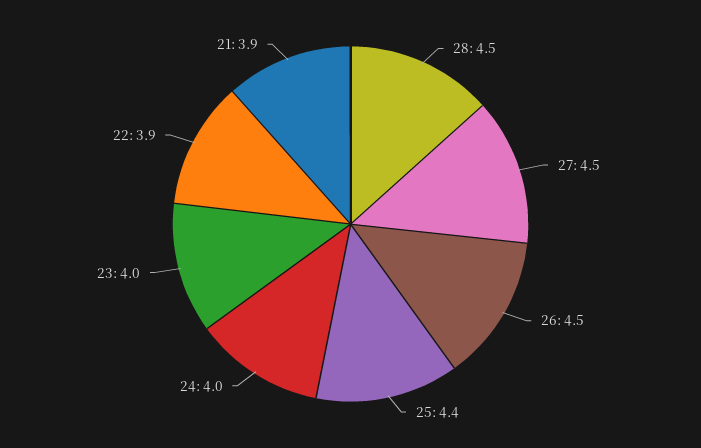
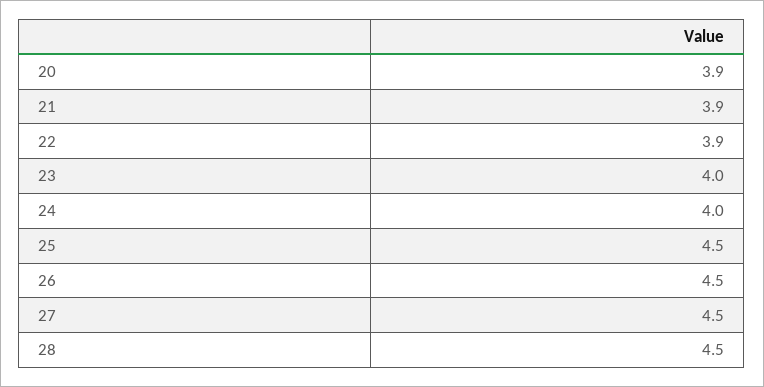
25: 4.4 -> 4.5
20: none -> 3.9

